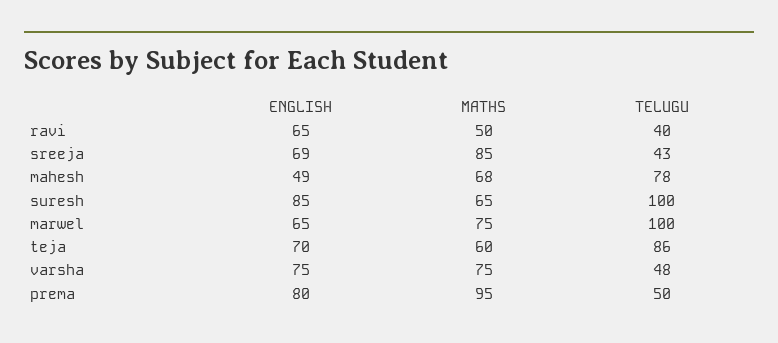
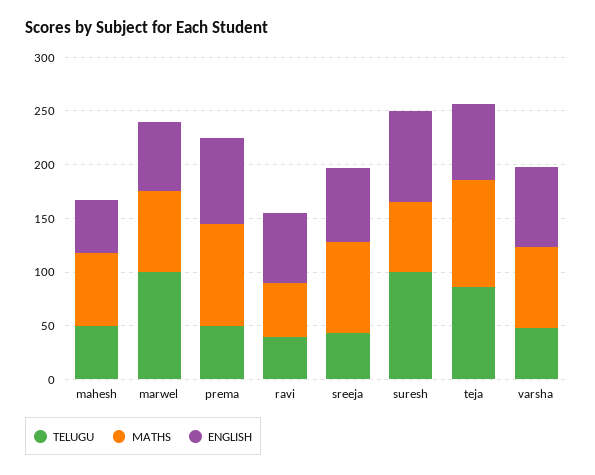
TELUGU, mahesh: 78 -> 50
MATHS, teja: 60 -> 100

